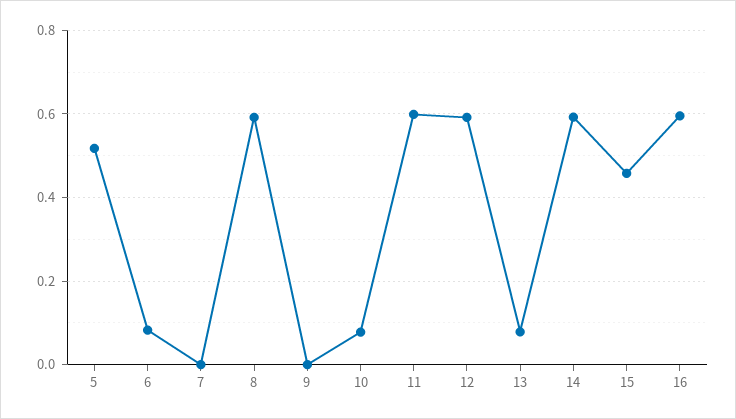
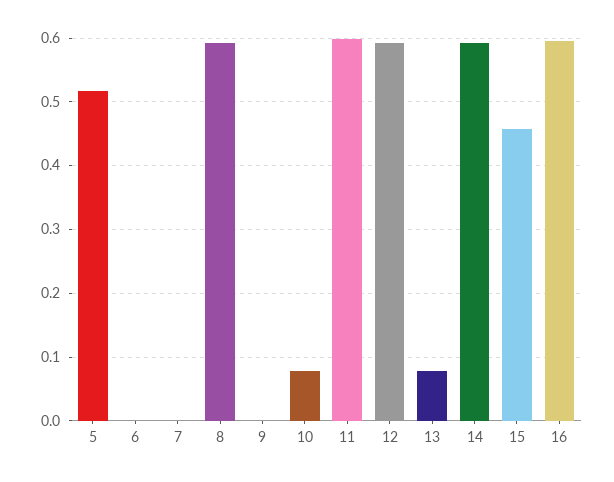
6: 0.08 -> 0

